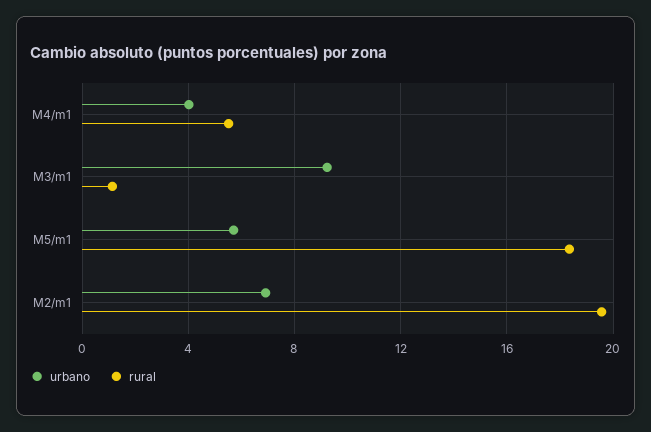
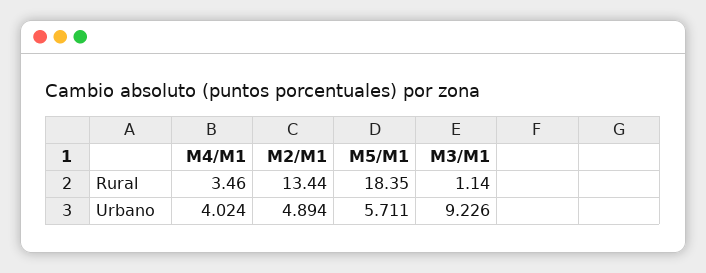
rural, M4/m1: 5.5 -> 3.46
urbano, M2/m1: 7 -> 4.894
rural, M2/m1: 19.5 -> 13.44

